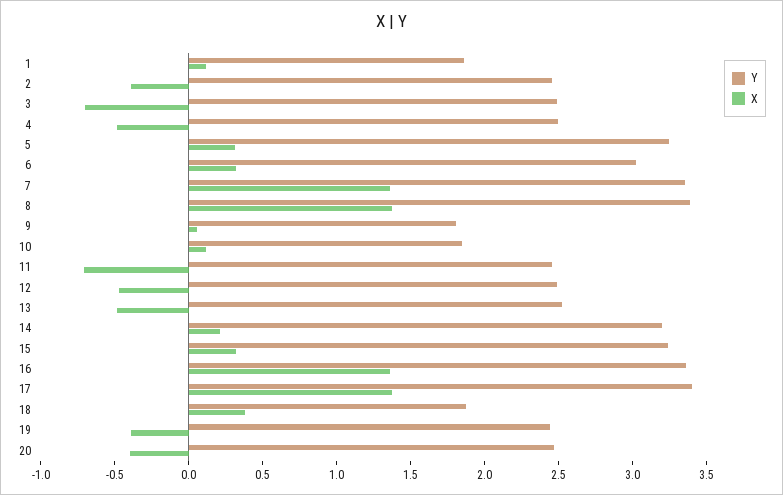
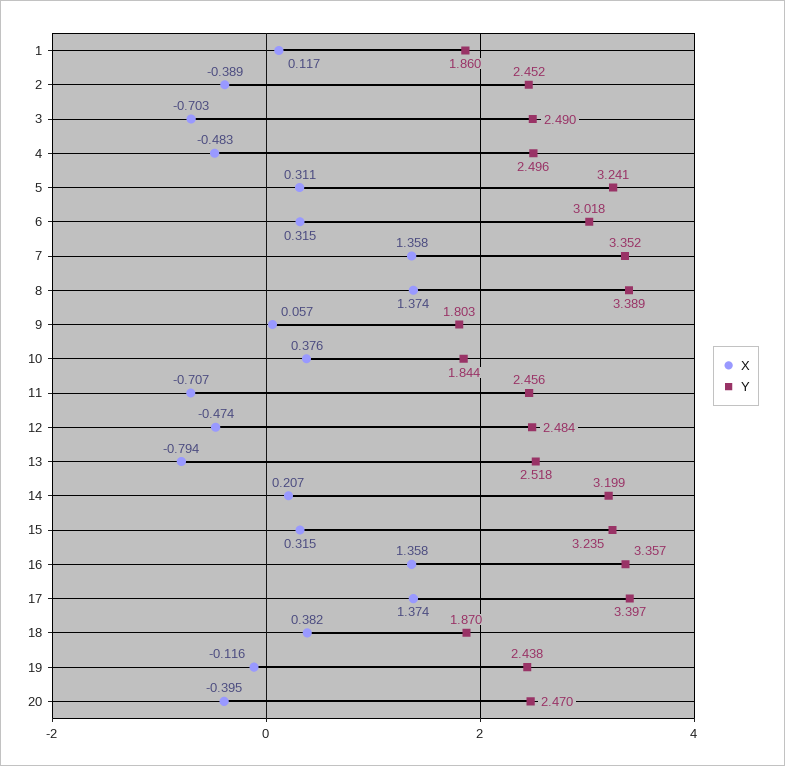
X, 10: 0.1 -> 0.376
X, 13: -0.5 -> -0.794
X, 19: -0.4 -> -0.116

